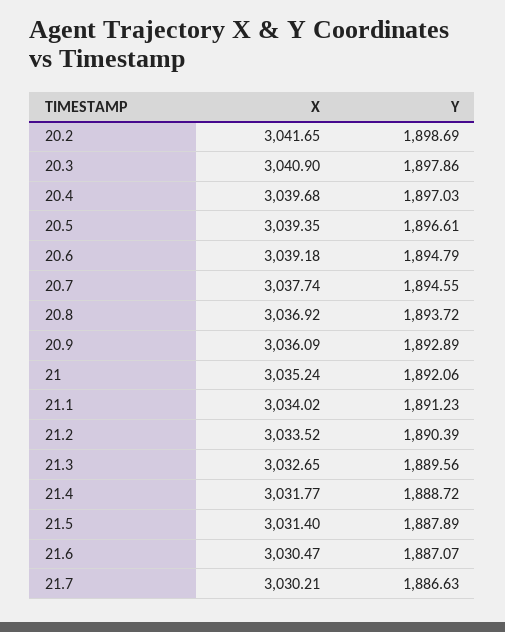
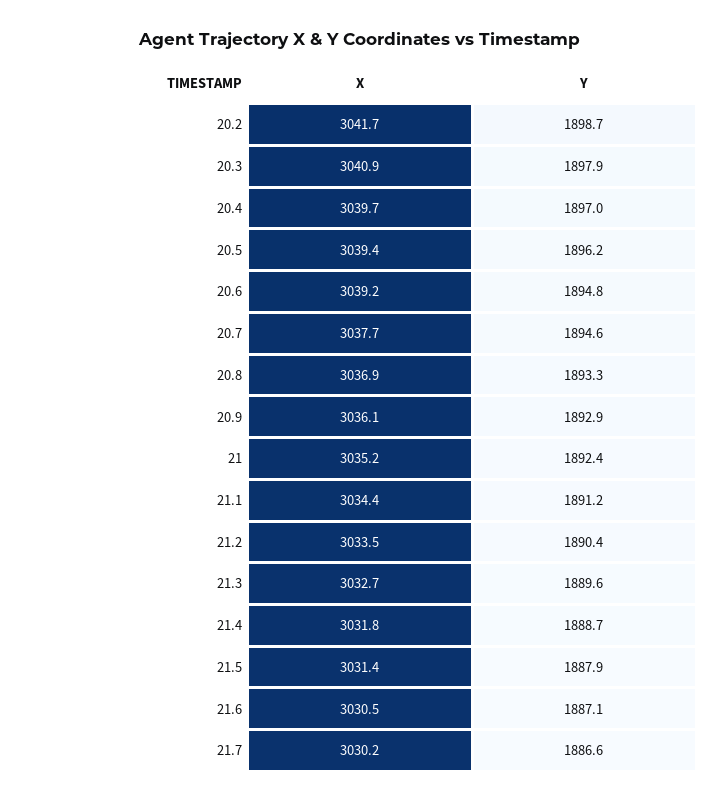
Y, 20.5: 1896.61 -> 1896.2
Y, 20.8: 1893.72 -> 1893.3
Y, 21: 1892.06 -> 1892.4
X, 21.1: 3034.02 -> 3034.4

